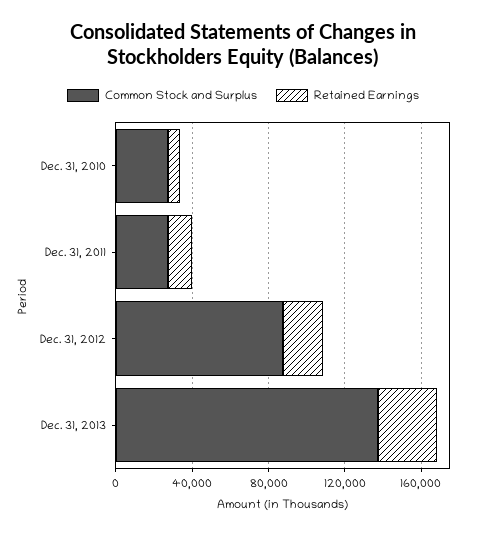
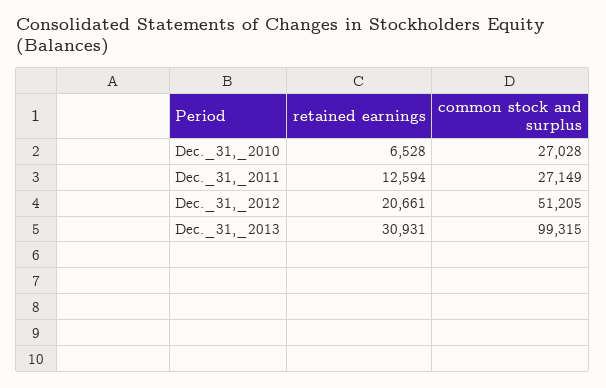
Common Stock and Surplus, Dec. 31, 2012: 90000 -> 51205
Common Stock and Surplus, Dec. 31, 2013: 140000 -> 99315

